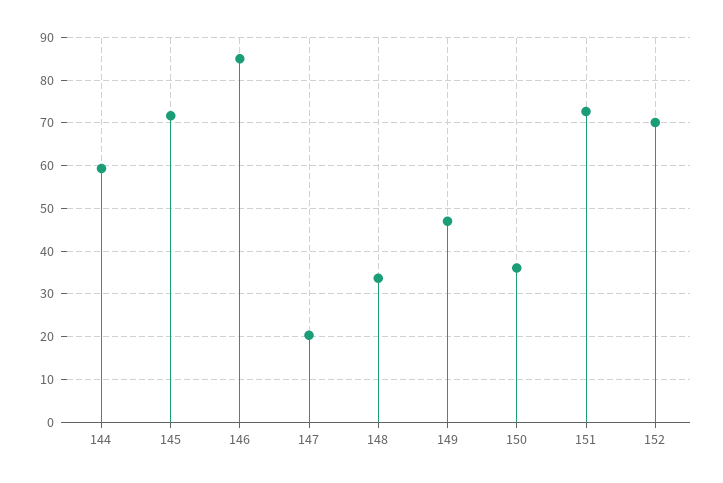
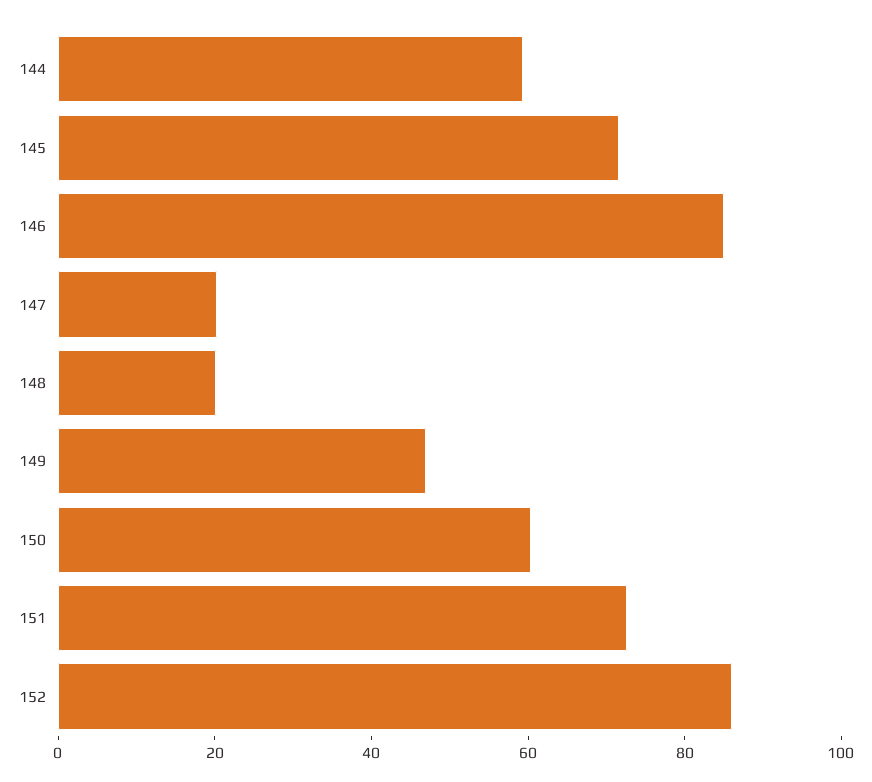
148: 34 -> 20
150: 36 -> 60
152: 70 -> 85

